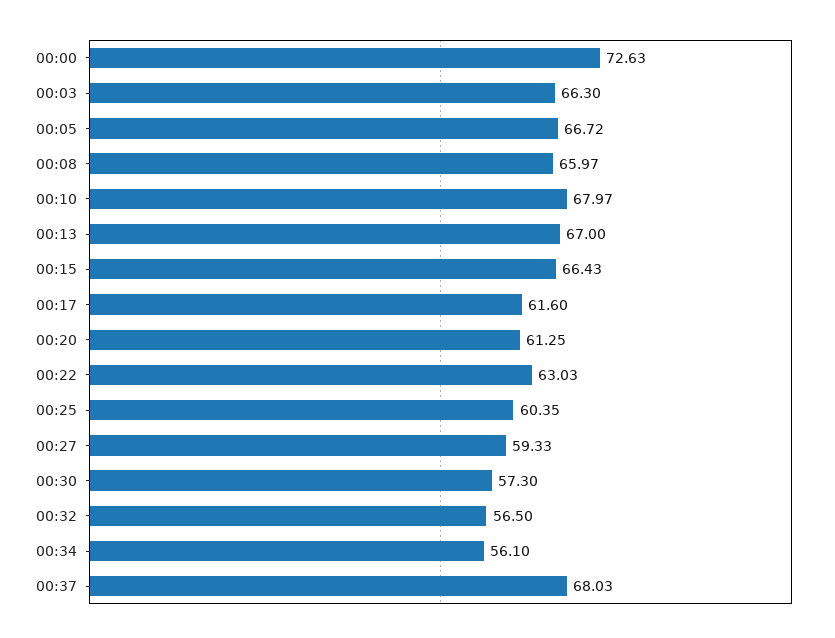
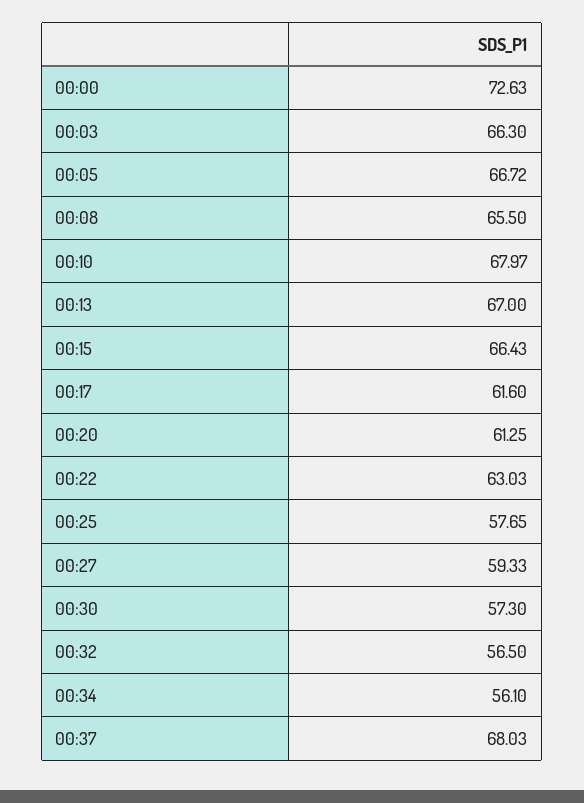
00:08: 65.97 -> 65.5
00:25: 60.35 -> 57.65

